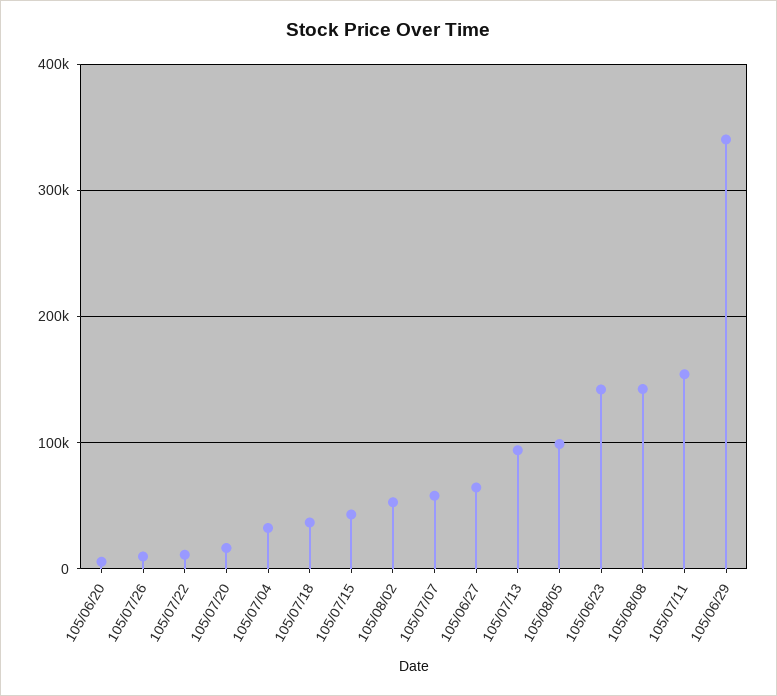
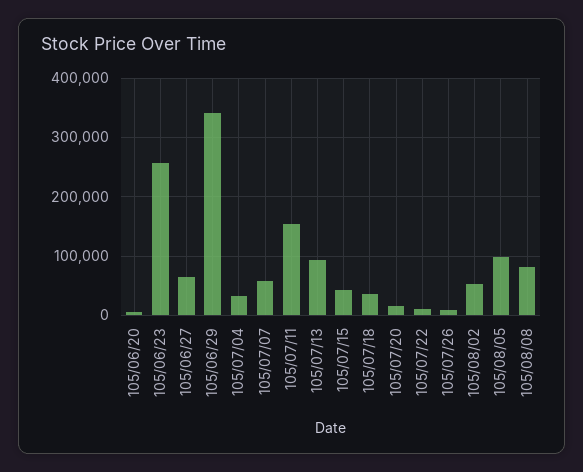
105/06/23: 140000 -> 260000
105/08/08: 140000 -> 80000

